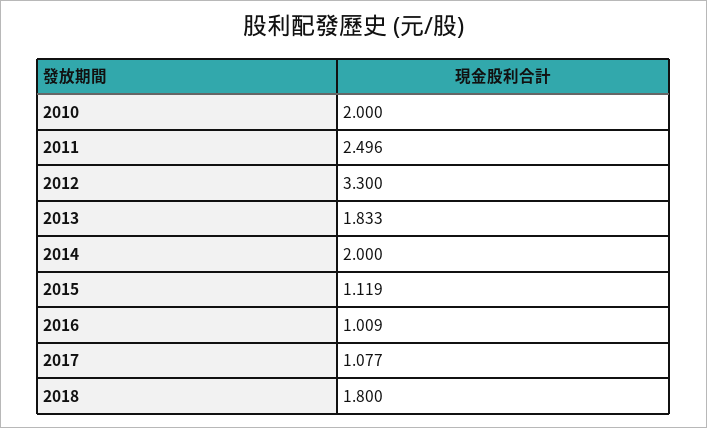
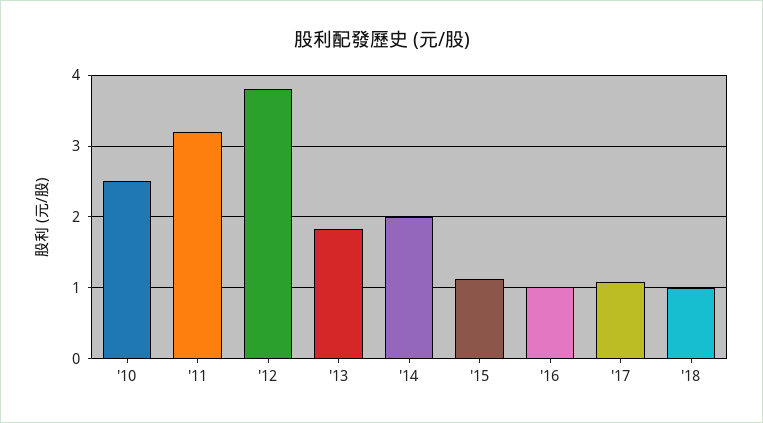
2010: 2 -> 2.5
2011: 2.496 -> 3.2
2012: 3.3 -> 3.8
2018: 1.8 -> 1

